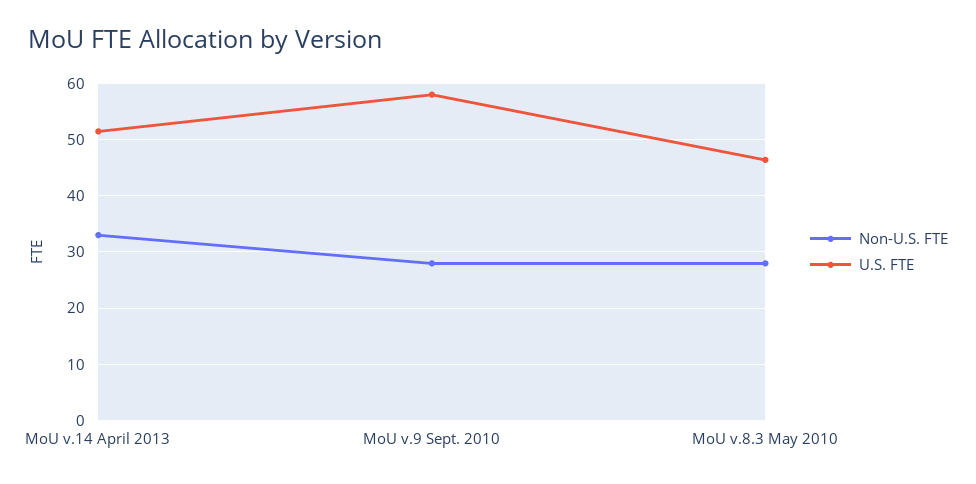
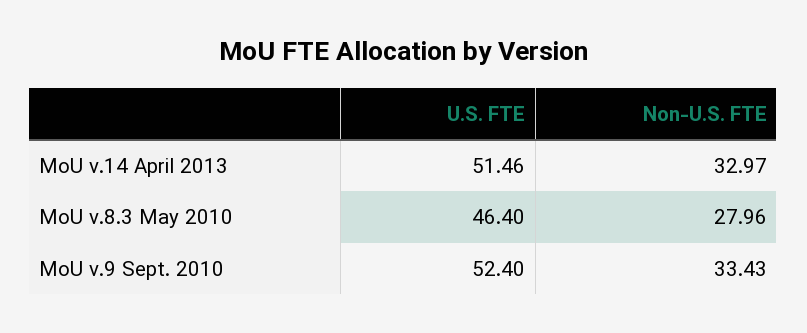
Non-U.S. FTE, MoU v.9 Sept. 2010: 28 -> 33.43
U.S. FTE, MoU v.9 Sept. 2010: 58 -> 52.4

